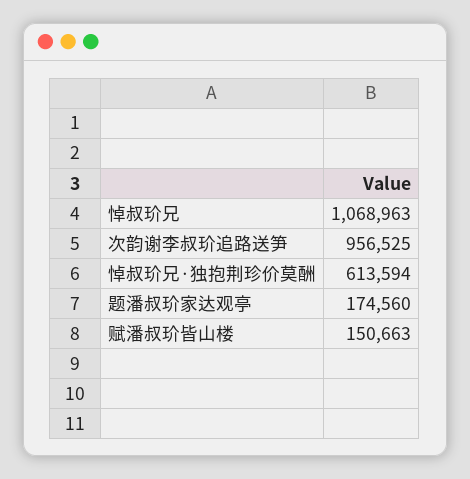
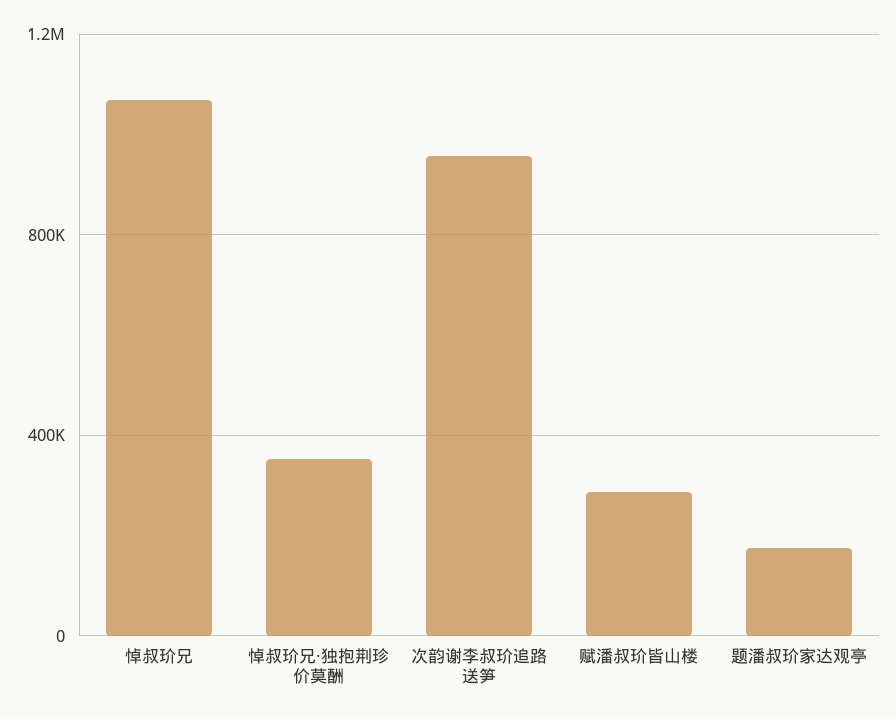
悼叔玠兄·独抱荆珍价莫酬: 613594 -> 350000
赋潘叔玠皆山楼: 150663 -> 300000

